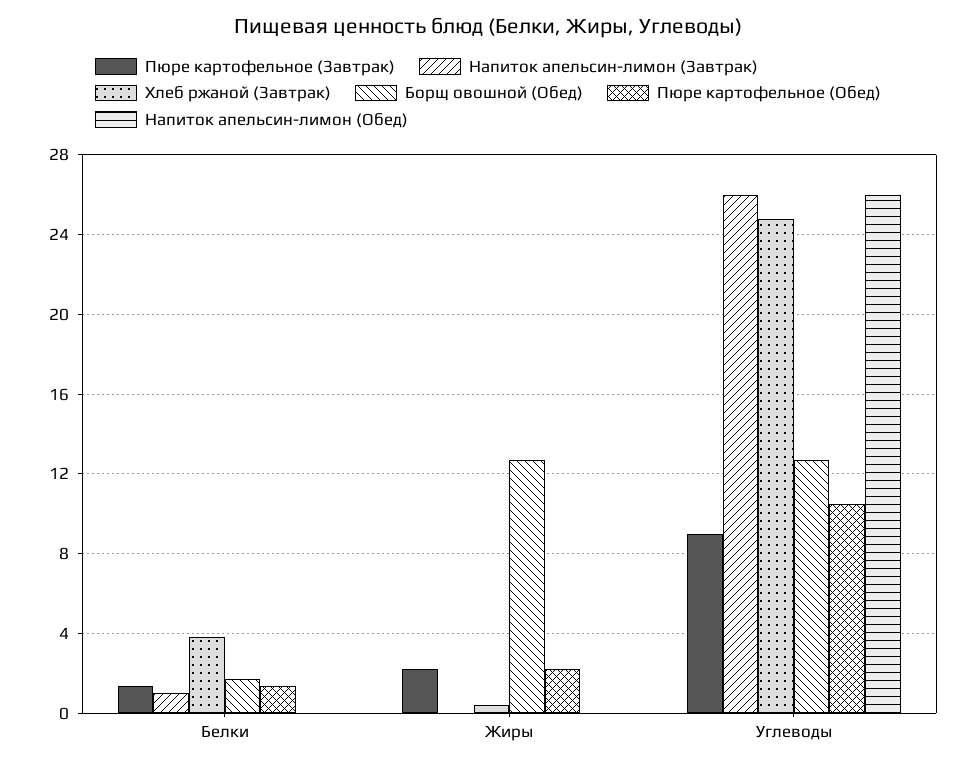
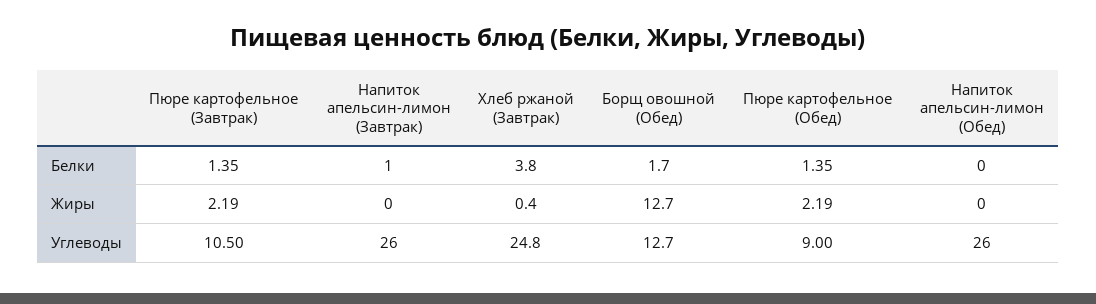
Пюре картофельное (Завтрак), Углеводы: 9 -> 10.5
Пюре картофельное (Обед), Углеводы: 10.5 -> 9

